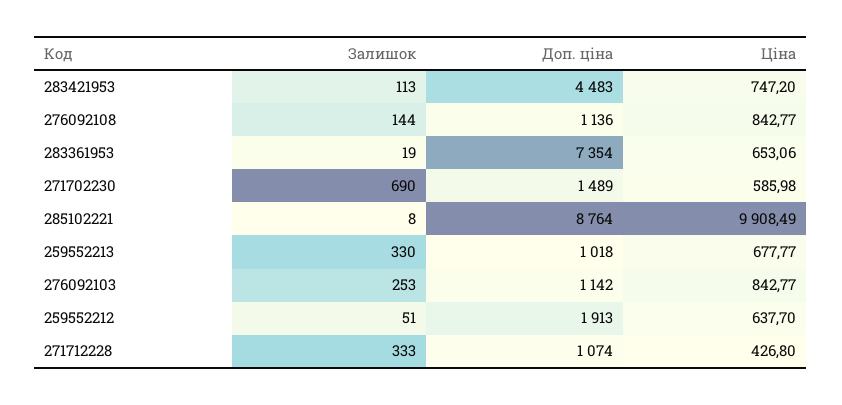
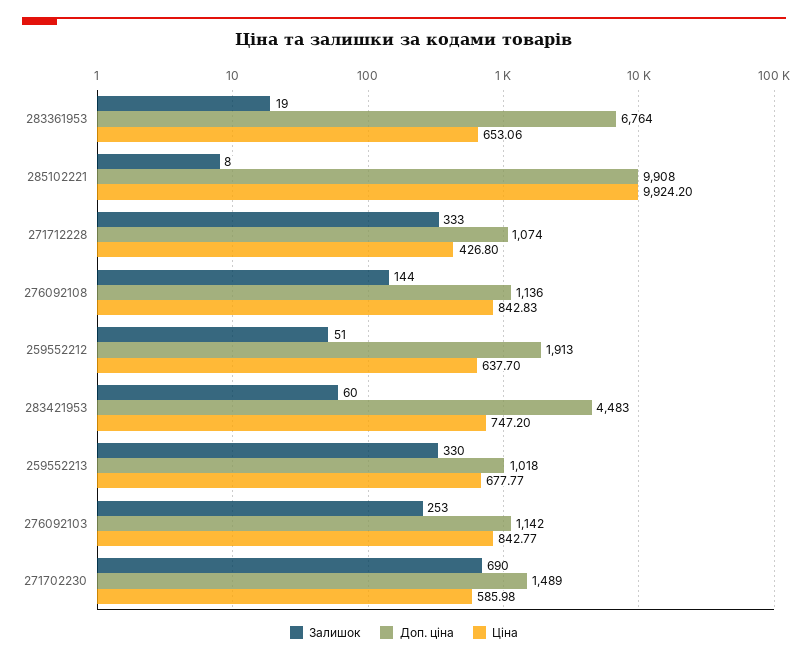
Залишок, 283421953: 113 -> 60
Ціна, 276092108: 842.77 -> 842.83
Доп. ціна, 283361953: 7354 -> 6764
Доп. ціна, 285102221: 8764 -> 9908
Ціна, 285102221: 9908.49 -> 9924.2

